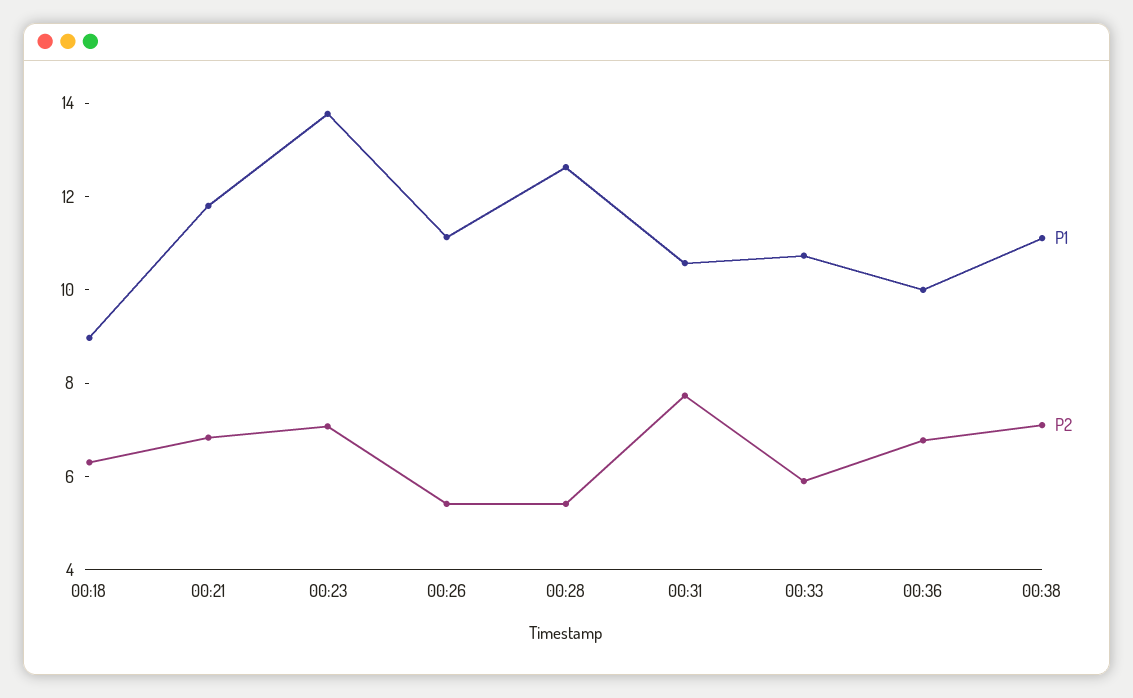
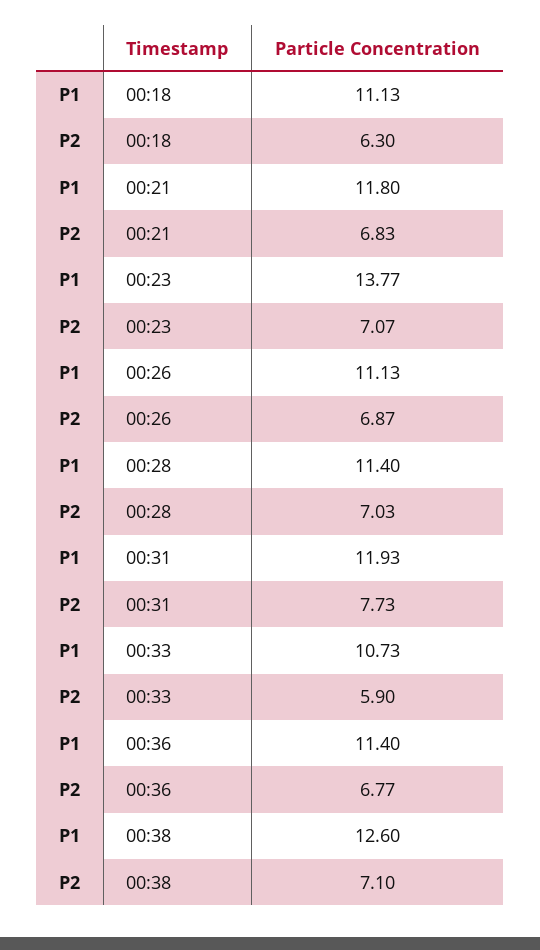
P1, 00:18: 9 -> 11.13
P2, 00:26: 5.5 -> 6.87
P1, 00:28: 12.5 -> 11.4
P2, 00:28: 5.5 -> 7.03
P1, 00:31: 10.5 -> 11.93
P1, 00:36: 10 -> 11.4
P1, 00:38: 11 -> 12.6

